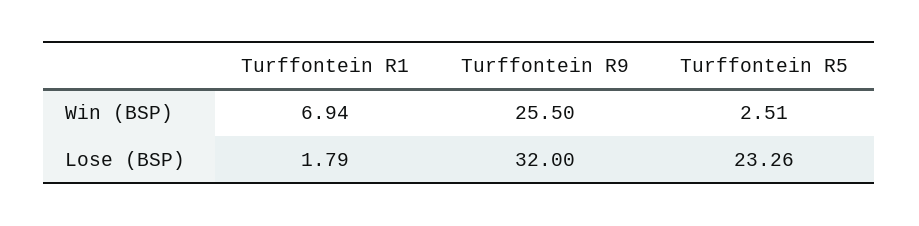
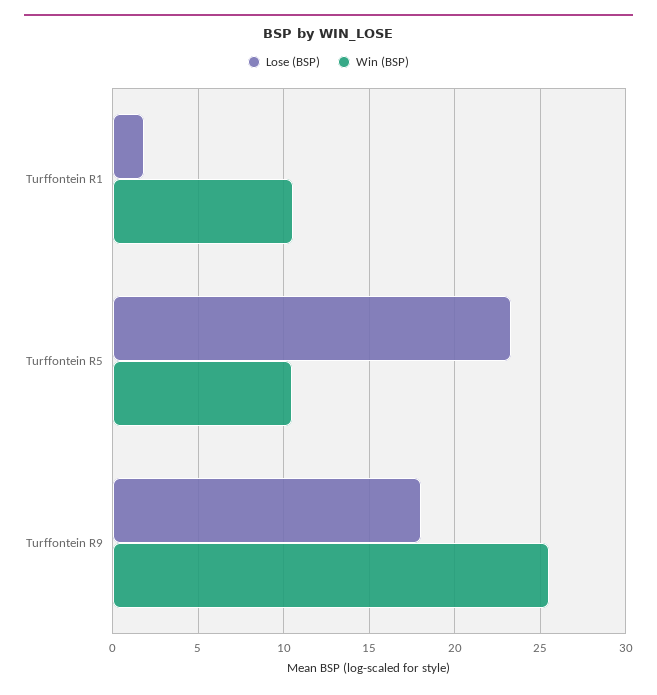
Win (BSP), Turffontein R1: 6.94 -> 10.5
Win (BSP), Turffontein R5: 2.51 -> 10.5
Lose (BSP), Turffontein R9: 32 -> 18

